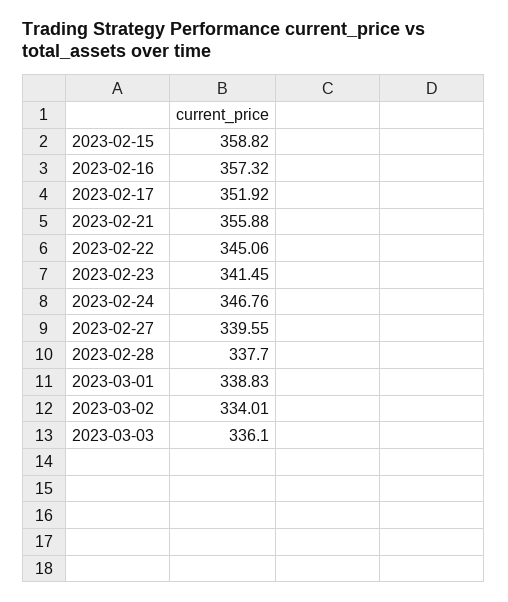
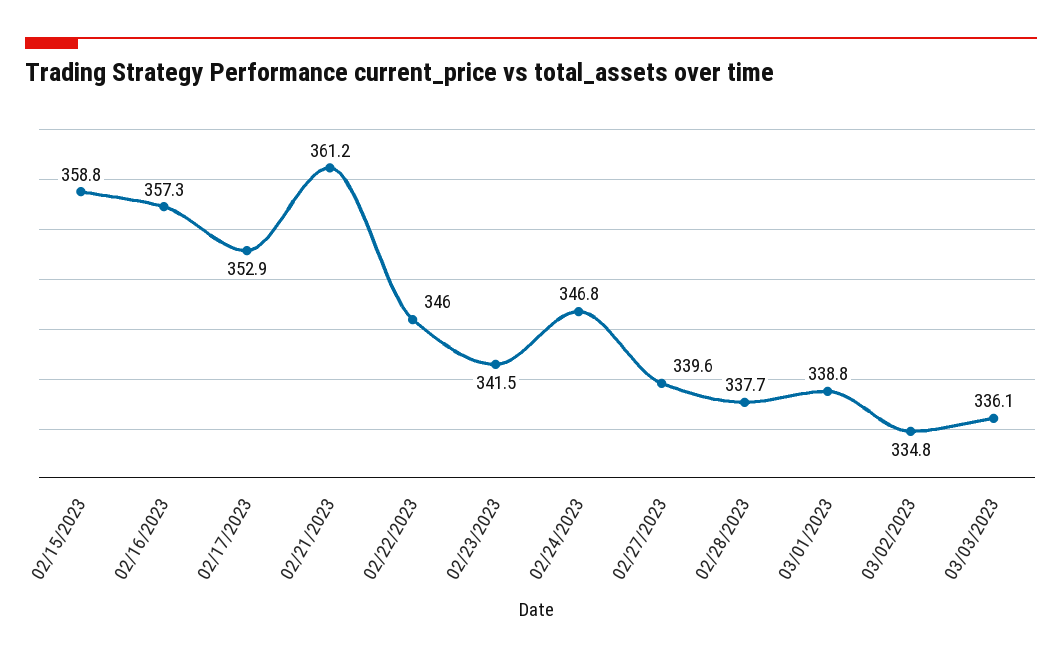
2023-02-17: 351.92 -> 352.9
2023-02-21: 355.88 -> 361.2
2023-02-22: 345.06 -> 346
2023-03-02: 334.01 -> 334.8

